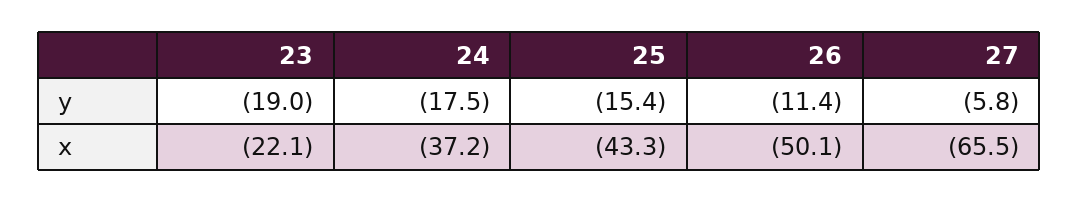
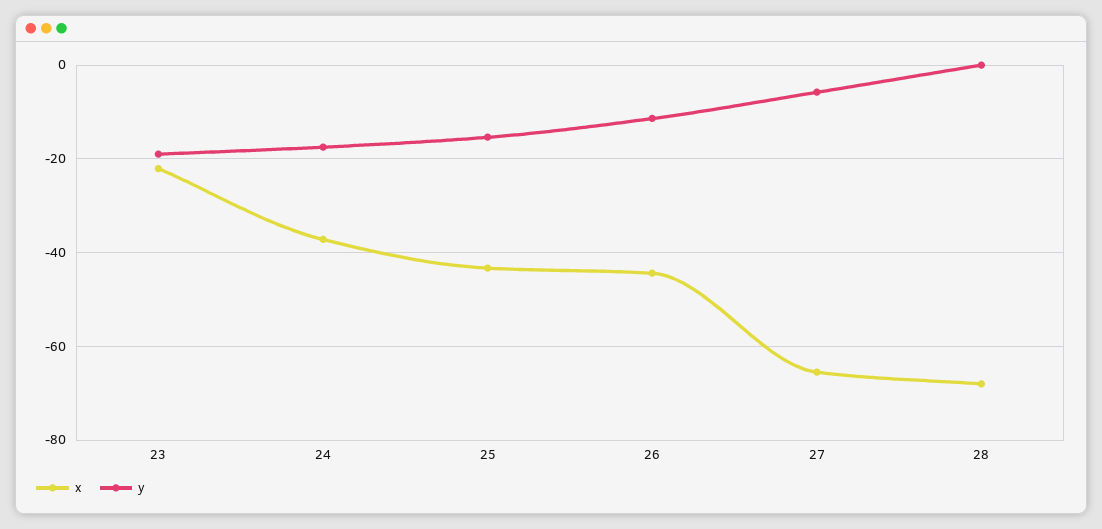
x, 26: -50.1 -> -44
x, 28: none -> -68
y, 28: none -> 0

